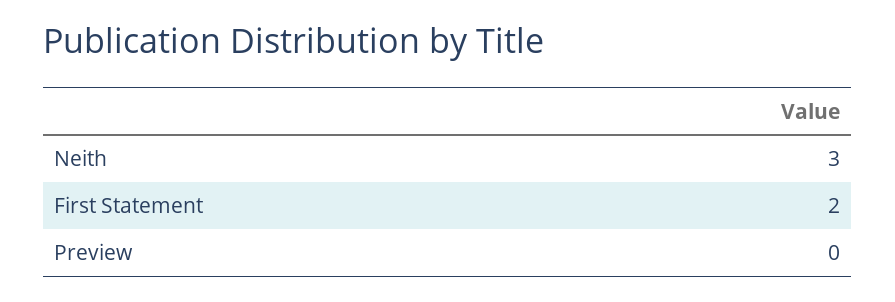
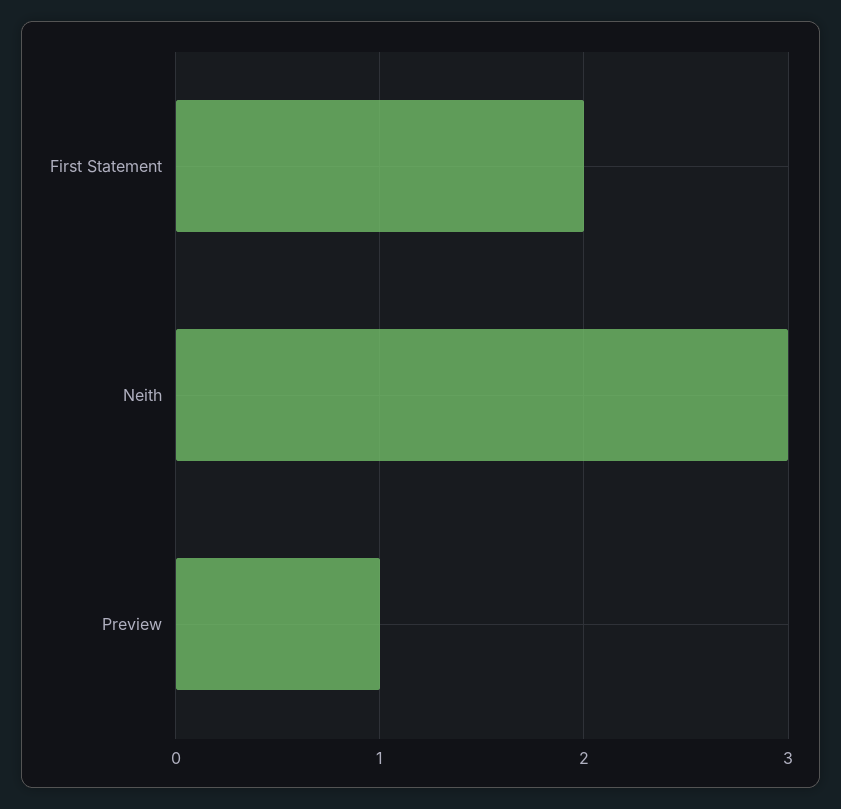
Preview: 0 -> 1

